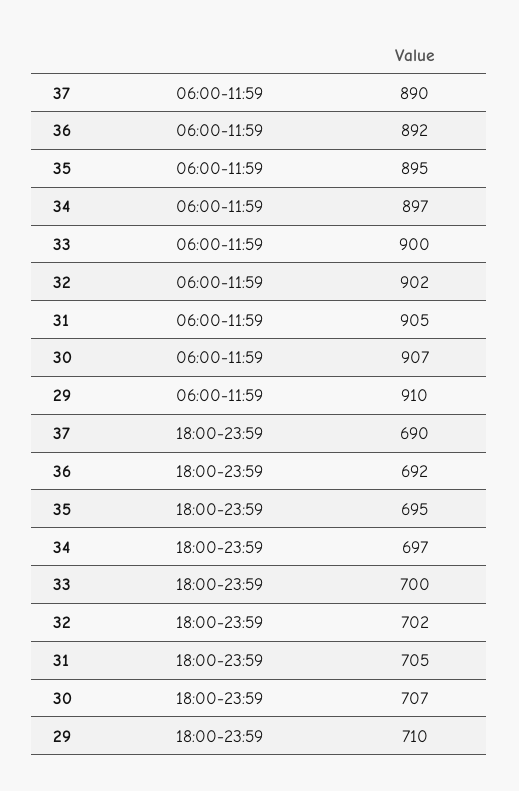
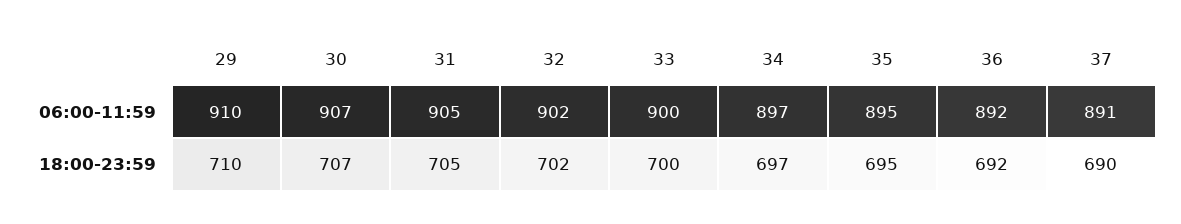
37, 06:00-11:59: 890 -> 891

